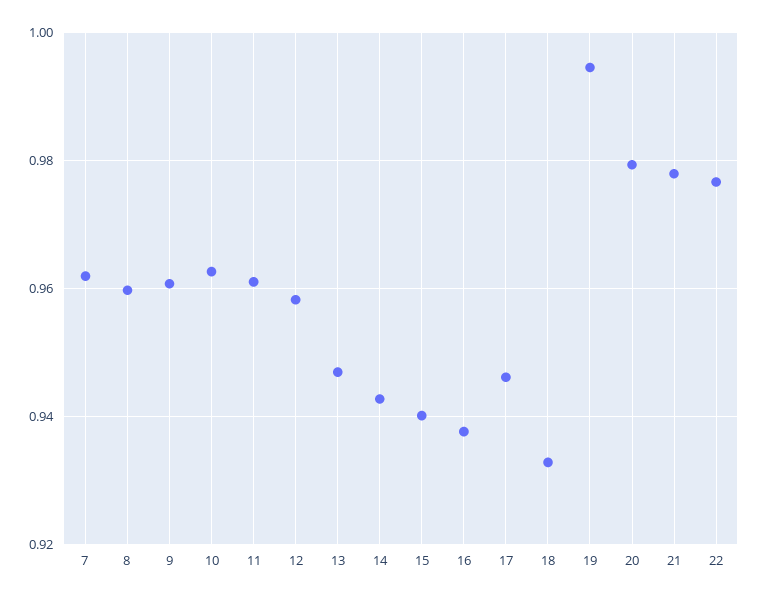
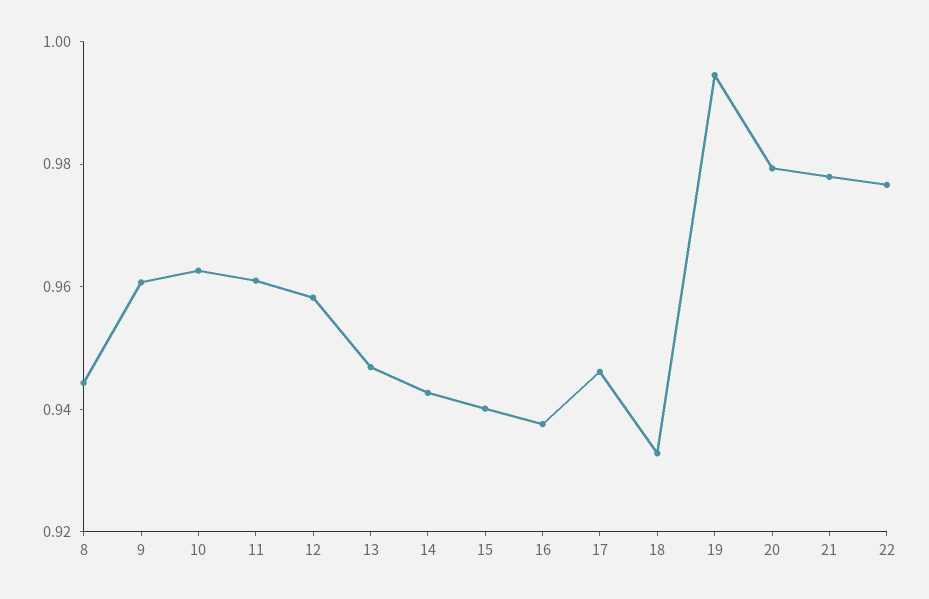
7: 0.962 -> none
8: 0.96 -> 0.945

